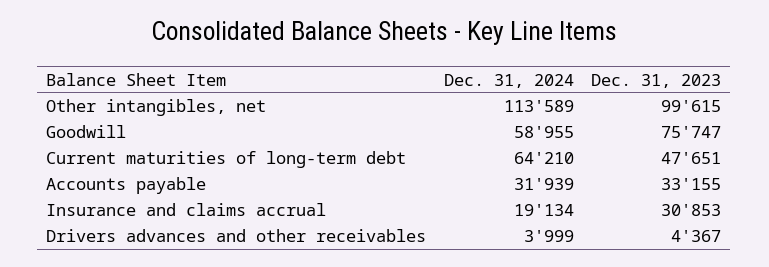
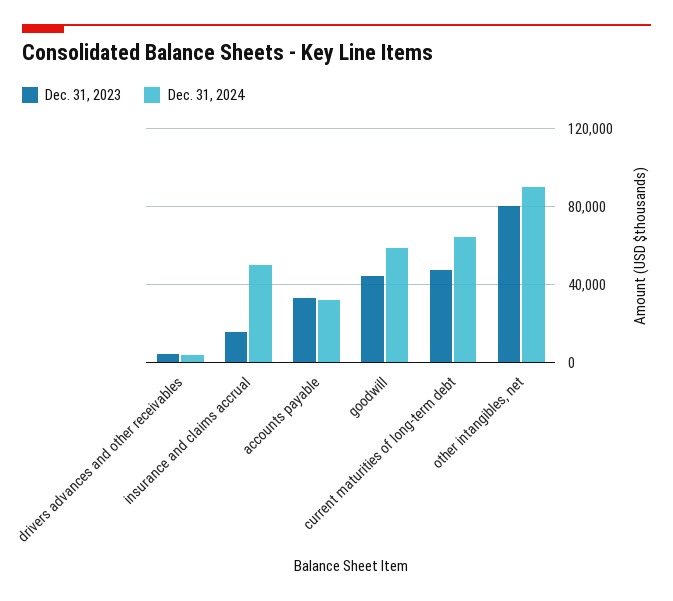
Dec. 31, 2024, Other intangibles, net: 113589 -> 90000
Dec. 31, 2023, Other intangibles, net: 99615 -> 80000
Dec. 31, 2023, Goodwill: 75747 -> 45000
Dec. 31, 2024, Insurance and claims accrual: 19134 -> 50000
Dec. 31, 2023, Insurance and claims accrual: 30853 -> 15000

